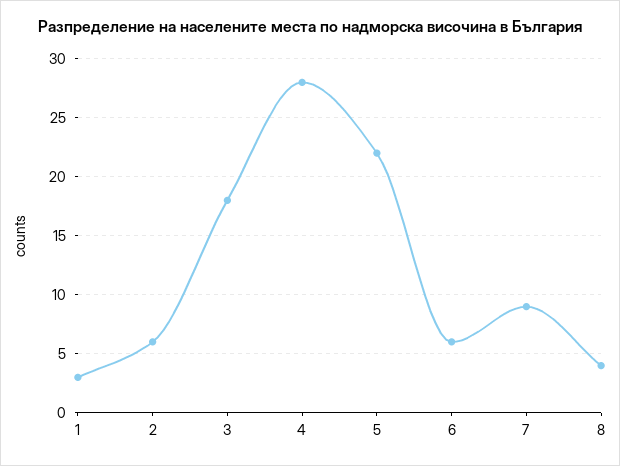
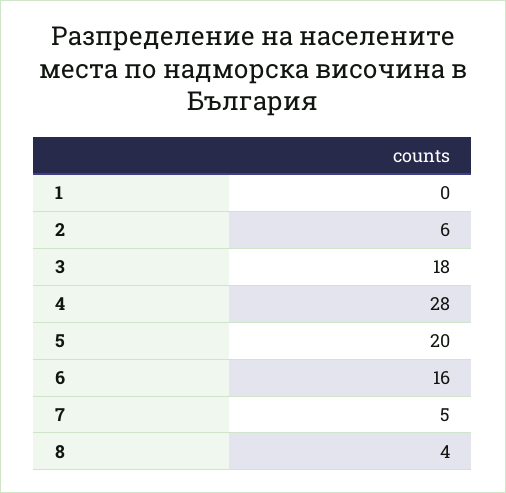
1: 3 -> 0
5: 22 -> 20
6: 6 -> 16
7: 9 -> 5

